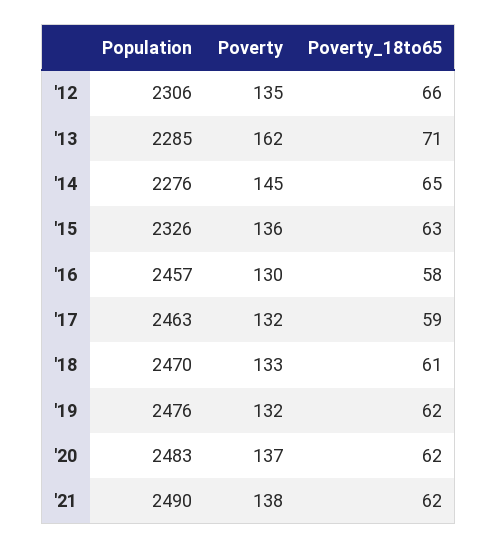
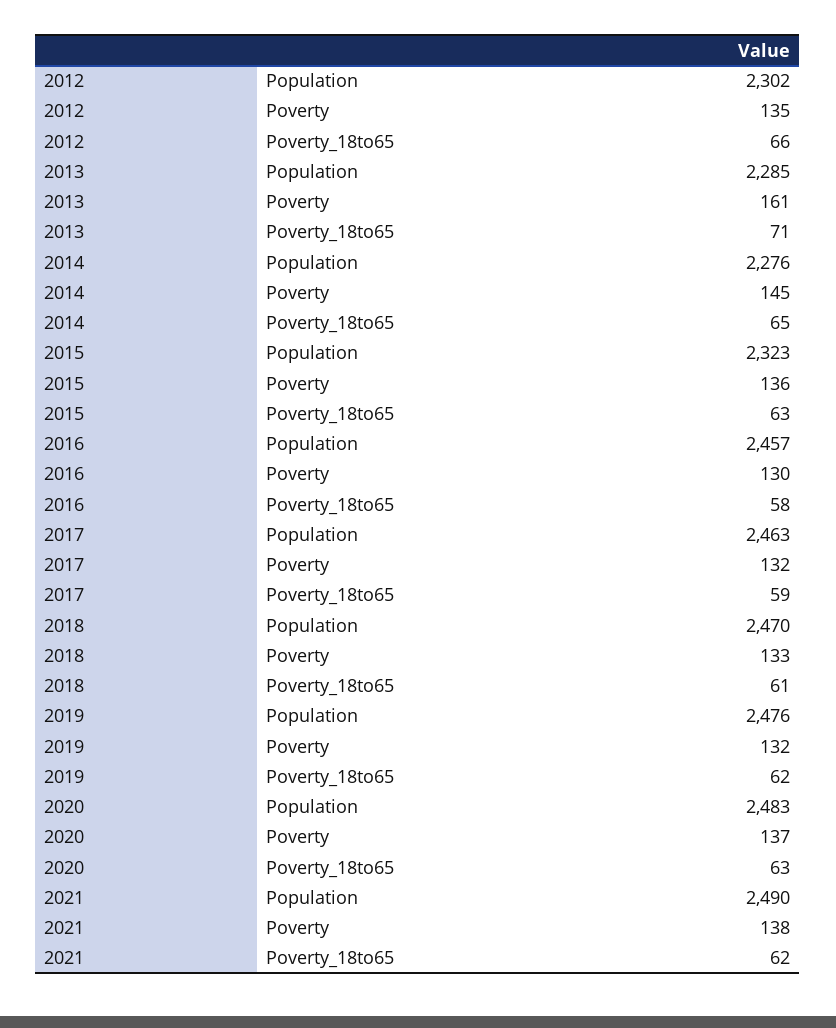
Population, '12: 2306 -> 2302
Poverty, '13: 162 -> 161
Population, '15: 2326 -> 2323
Poverty_18to65, '20: 62 -> 63

